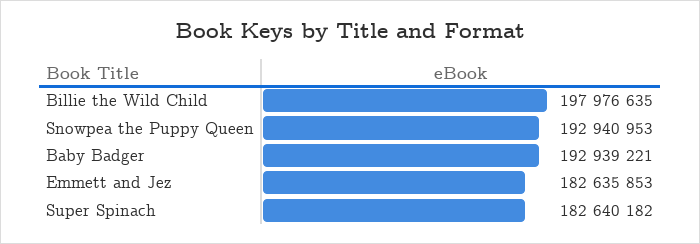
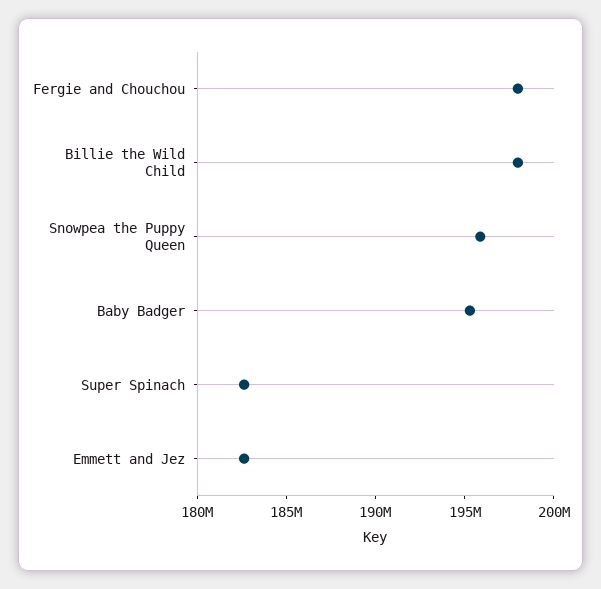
Snowpea the Puppy Queen: 192940953 -> 196000000
Baby Badger: 192939221 -> 195000000
Fergie and Chouchou: none -> 198000000

